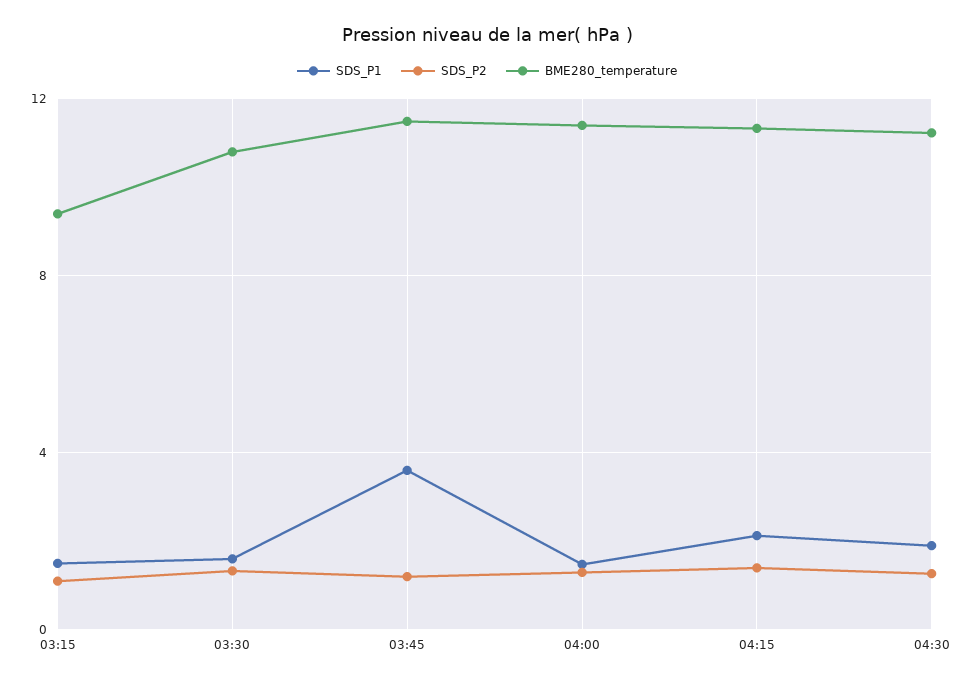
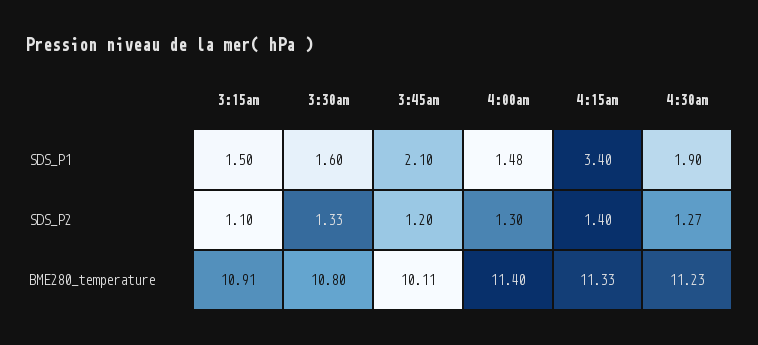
BME280_temperature, 03:15: 9.5 -> 10.91
SDS_P1, 03:45: 3.5 -> 2.1
BME280_temperature, 03:45: 11.5 -> 10.11
SDS_P1, 04:15: 2 -> 3.4

